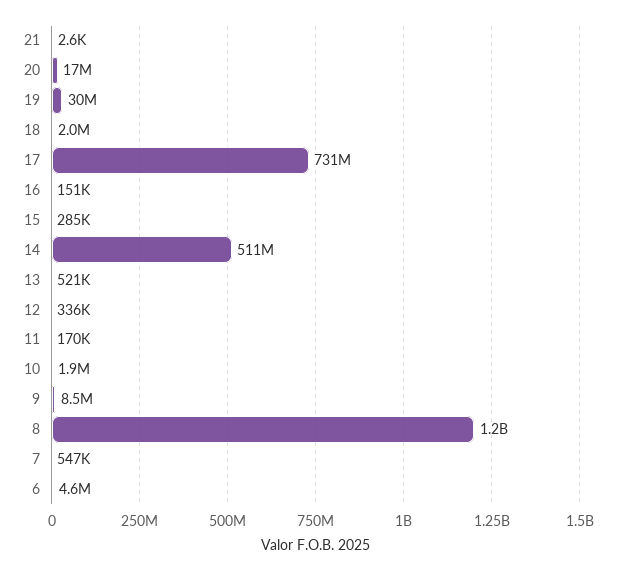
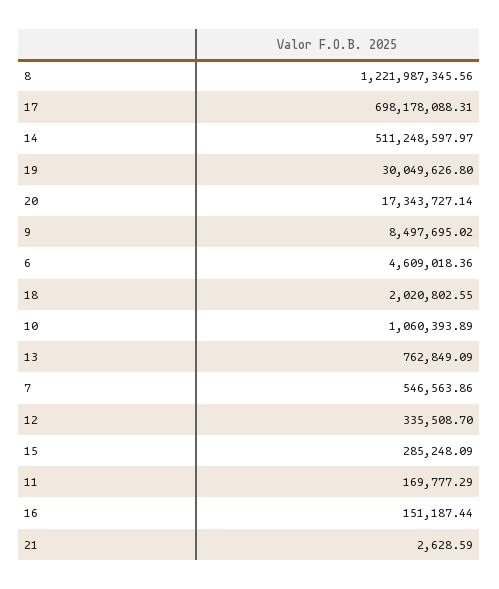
17: 731000000 -> 698178088.31
13: 521000 -> 762849.09
10: 1900000 -> 1060393.89

